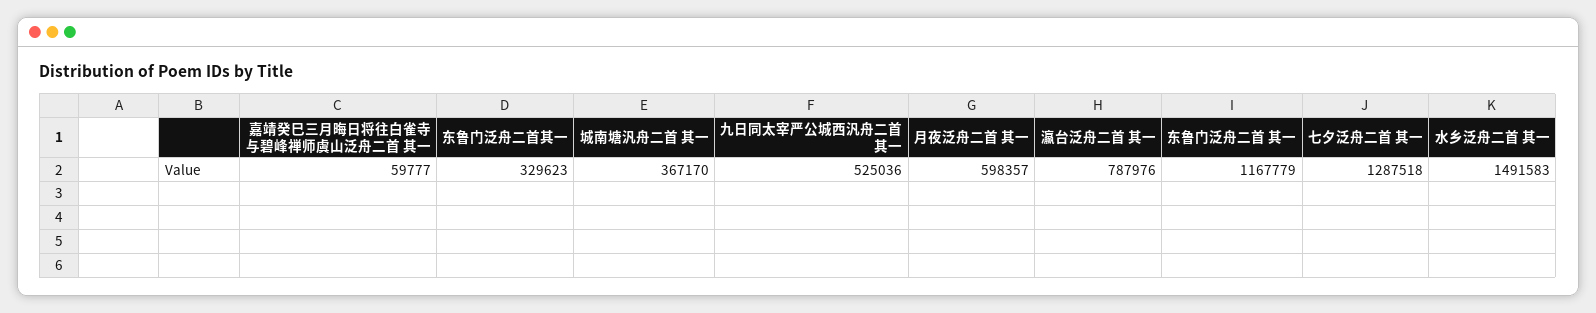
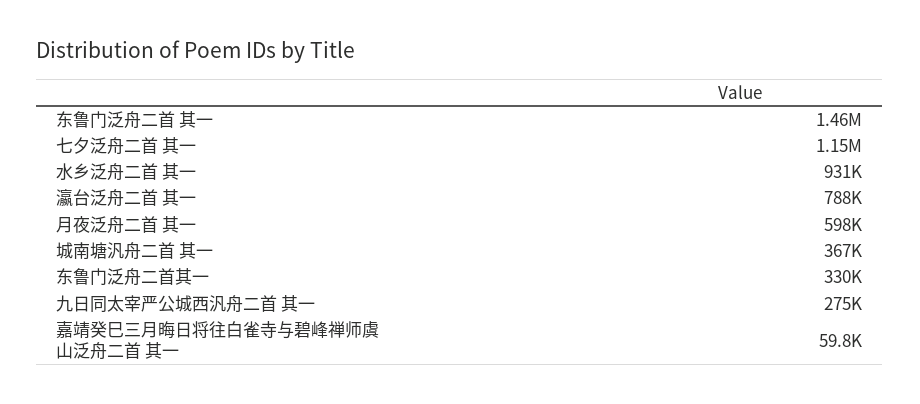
九日同太宰严公城西汎舟二首 其一: 525036 -> 275000
东鲁门泛舟二首 其一: 1167779 -> 1460000
七夕泛舟二首 其一: 1287518 -> 1150000
水乡泛舟二首 其一: 1491583 -> 931000

